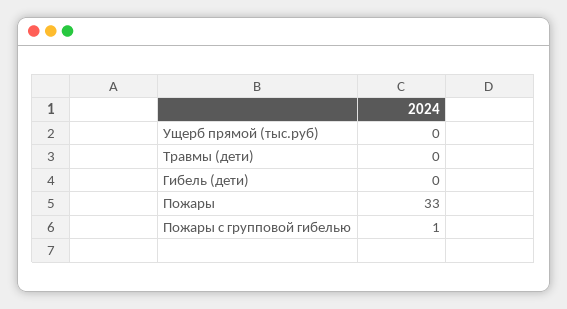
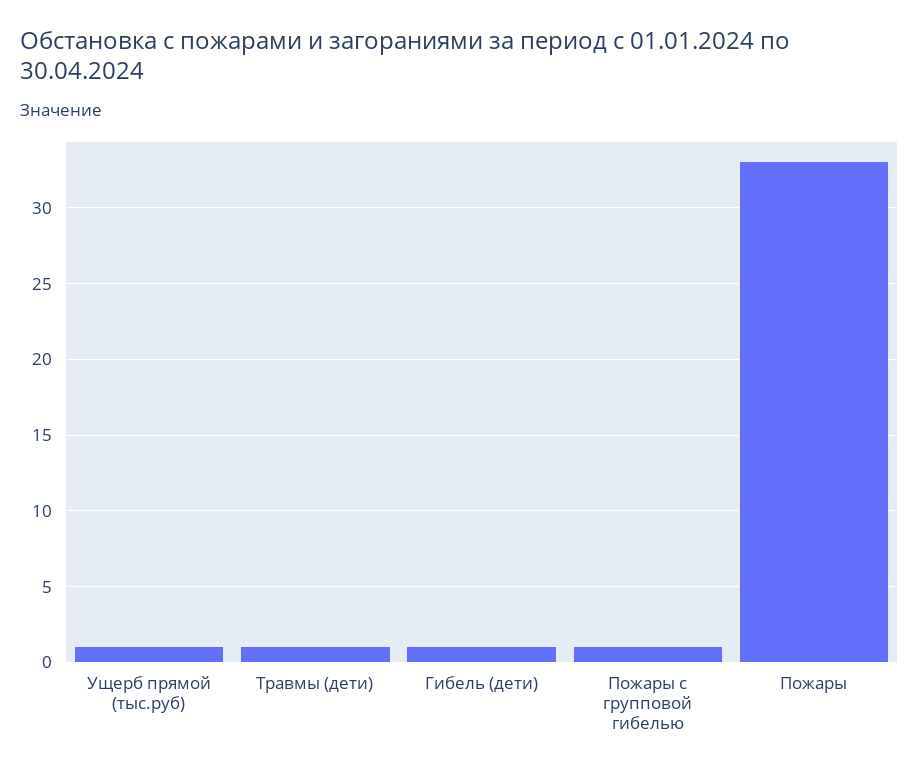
Ущерб прямой (тыс.руб): 0 -> 1
Травмы (дети): 0 -> 1
Гибель (дети): 0 -> 1

